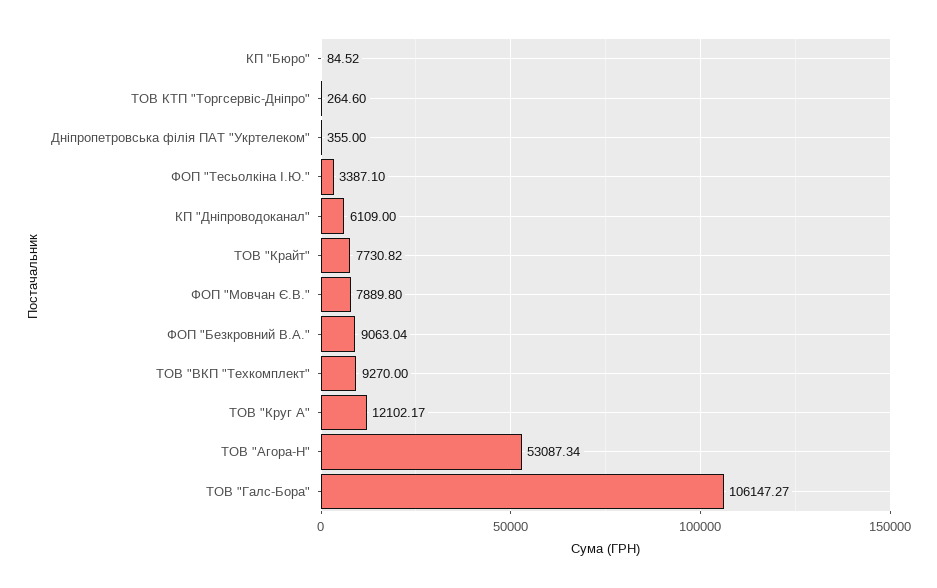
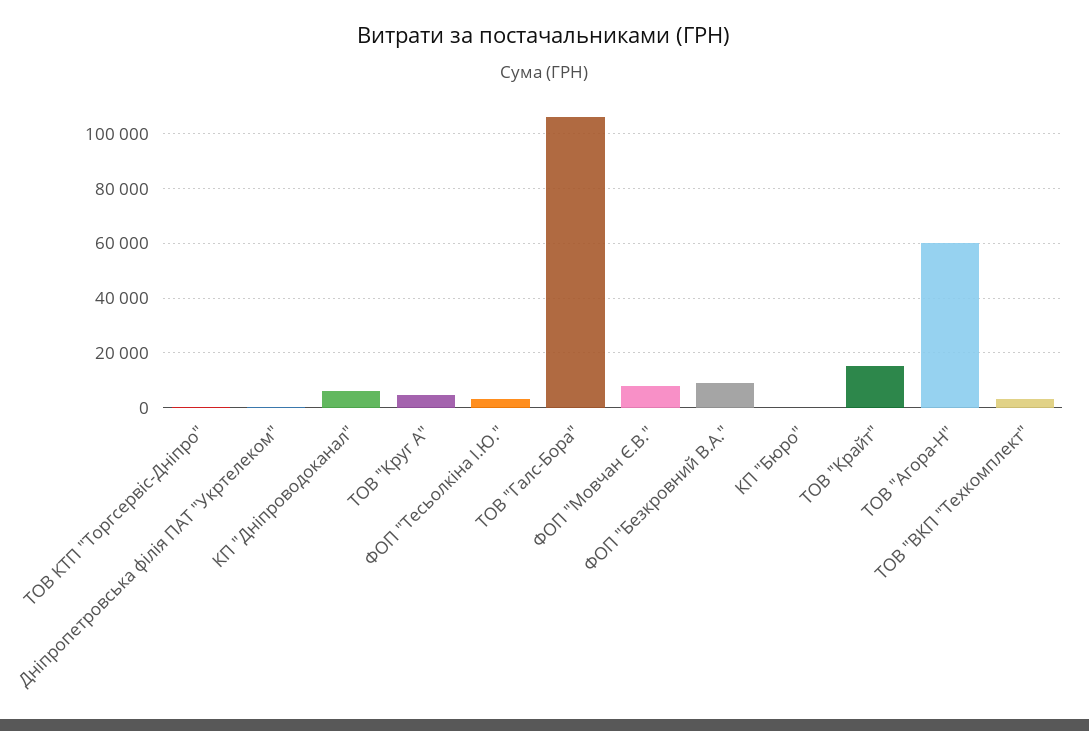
ТОВ "Крайт": 7730.82 -> 15000
ТОВ "ВКП "Техкомплект": 9270 -> 2500
ТОВ "Круг А": 12102.17 -> 5000
ТОВ "Агора-Н": 53087.34 -> 60000

